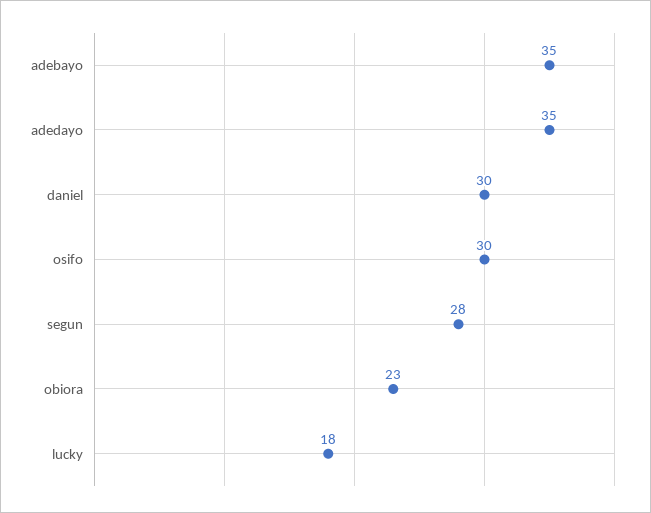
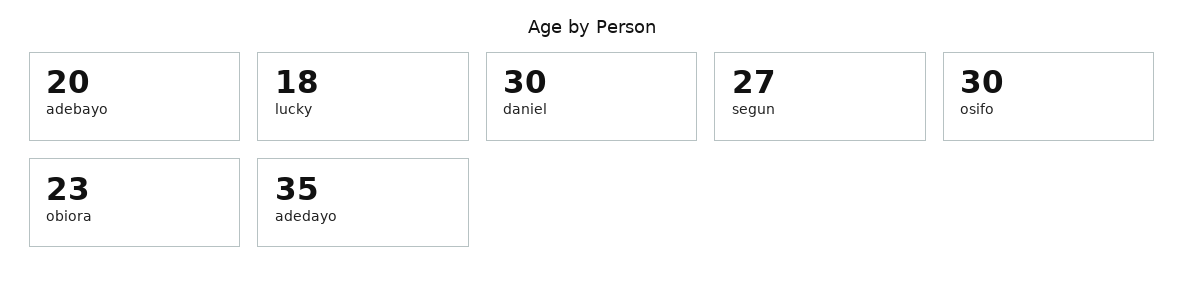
adebayo: 35 -> 20
segun: 28 -> 27

